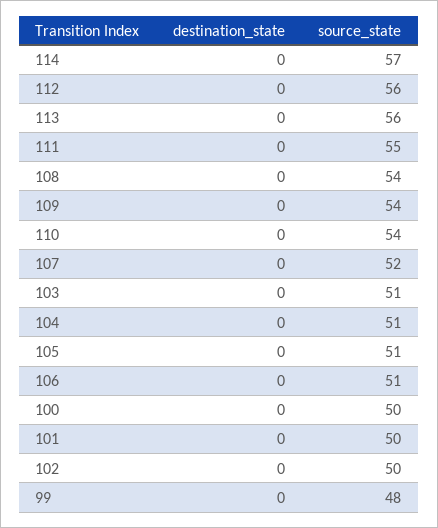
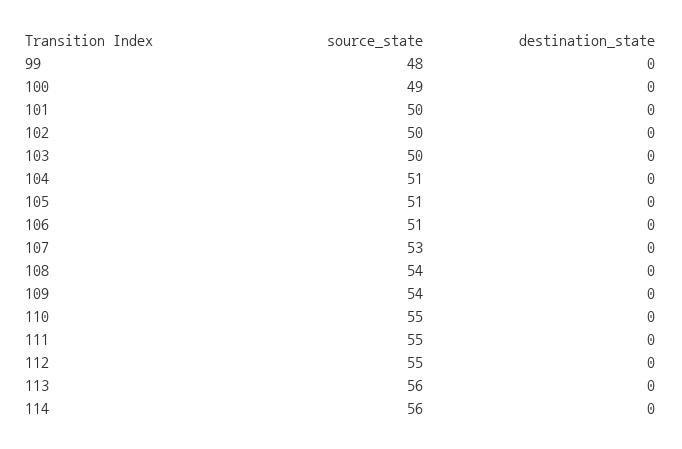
source_state, 114: 57 -> 56
source_state, 112: 56 -> 55
source_state, 110: 54 -> 55
source_state, 107: 52 -> 53
source_state, 103: 51 -> 50
source_state, 100: 50 -> 49

